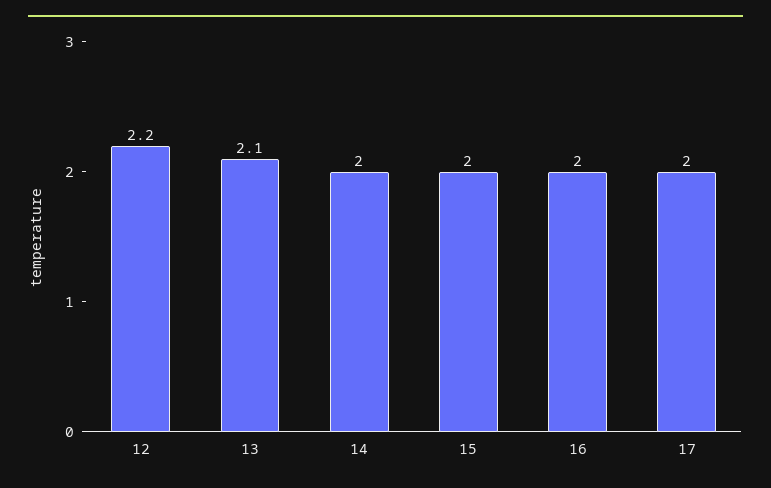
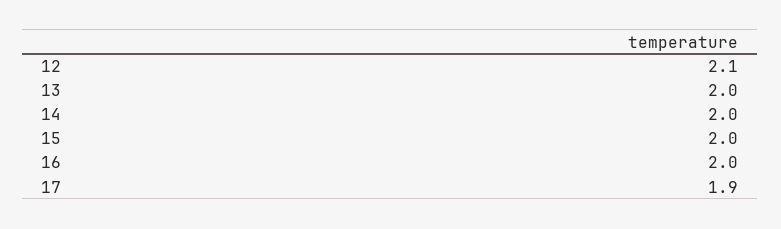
12: 2.2 -> 2.1
13: 2.1 -> 2
17: 2 -> 1.9

